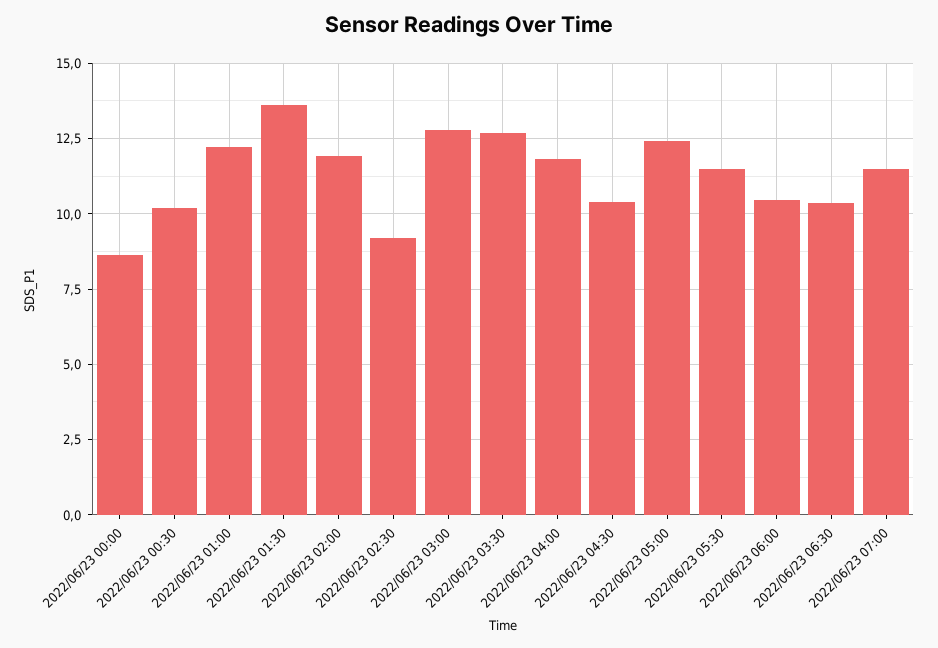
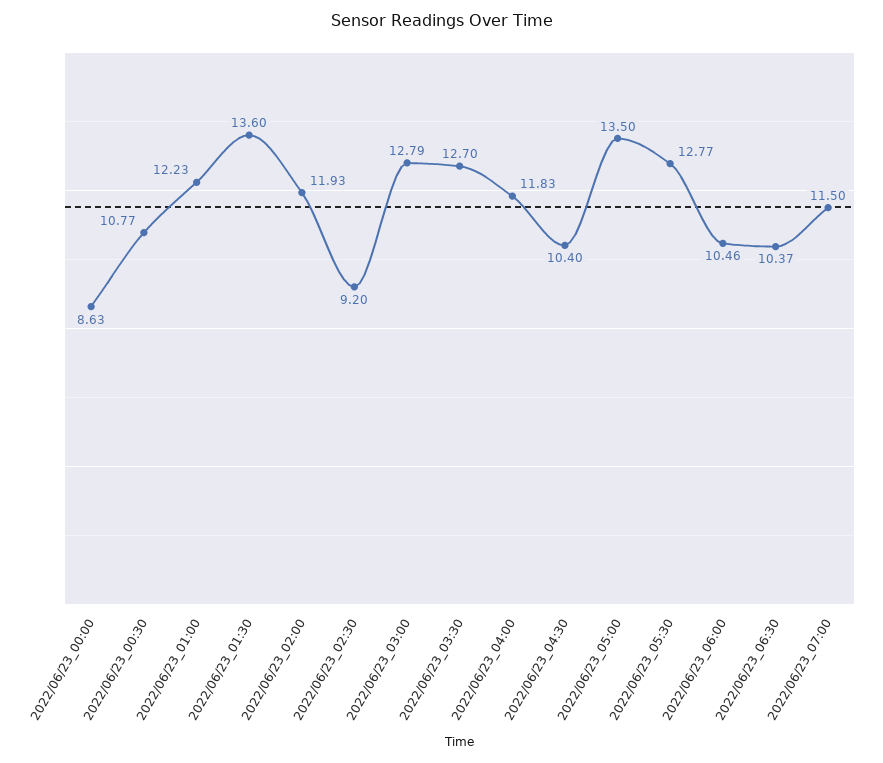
2022/06/23 00:30: 10.25 -> 10.77
2022/06/23 05:00: 12.5 -> 13.5
2022/06/23 05:30: 11.5 -> 12.77

